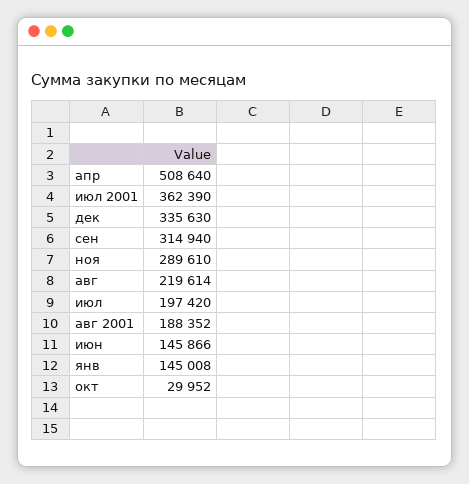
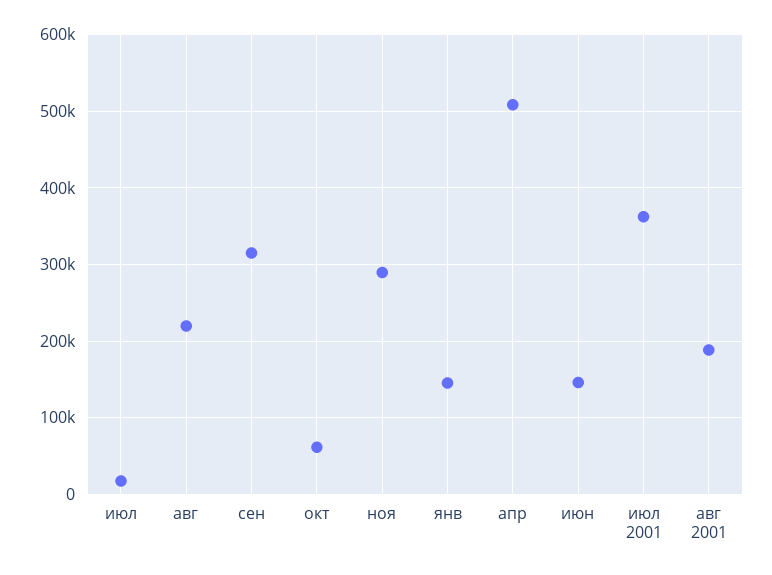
дек: 335630 -> none
июл: 197420 -> 20000
окт: 29952 -> 60000

